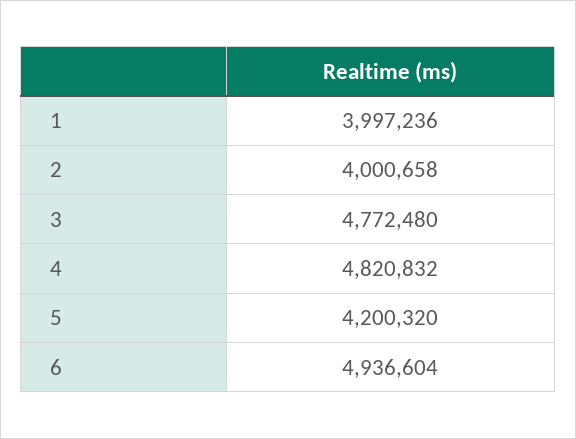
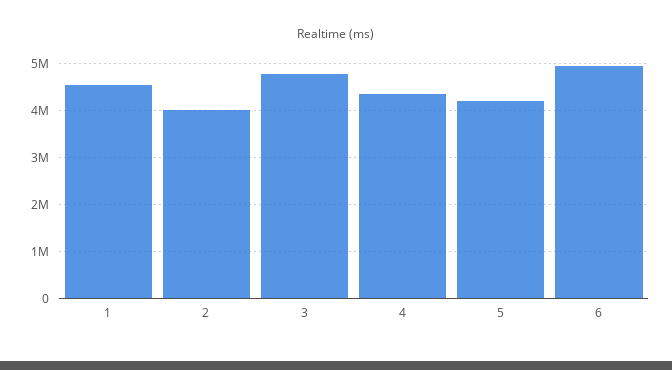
1: 3997236 -> 4600000
4: 4820832 -> 4400000

